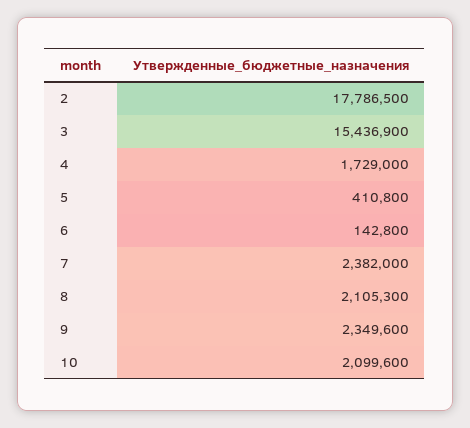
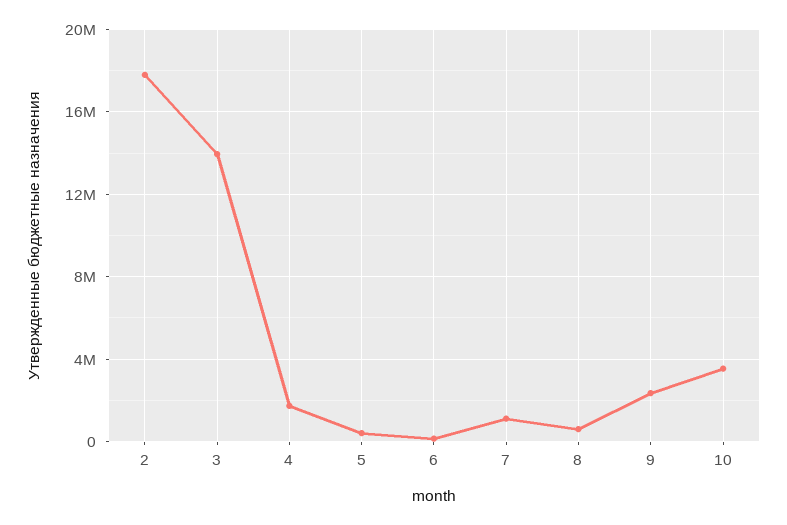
3: 15436900 -> 14000000
7: 2382000 -> 1000000
8: 2105300 -> 500000
10: 2099600 -> 3500000

